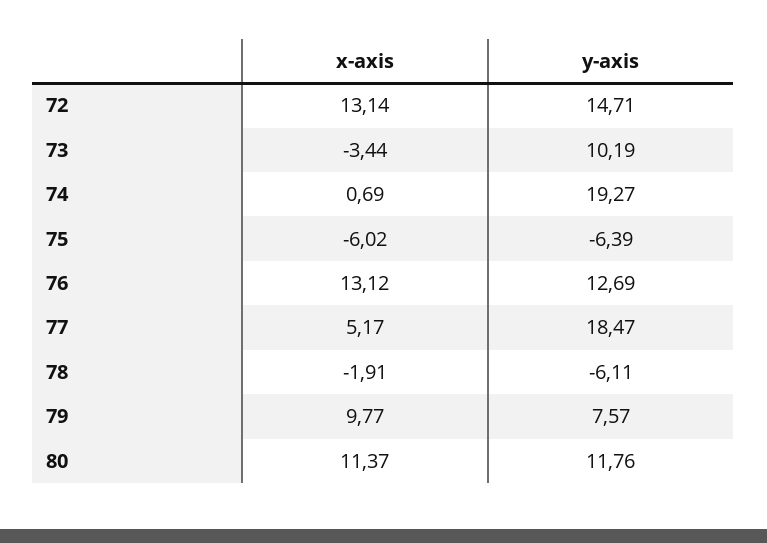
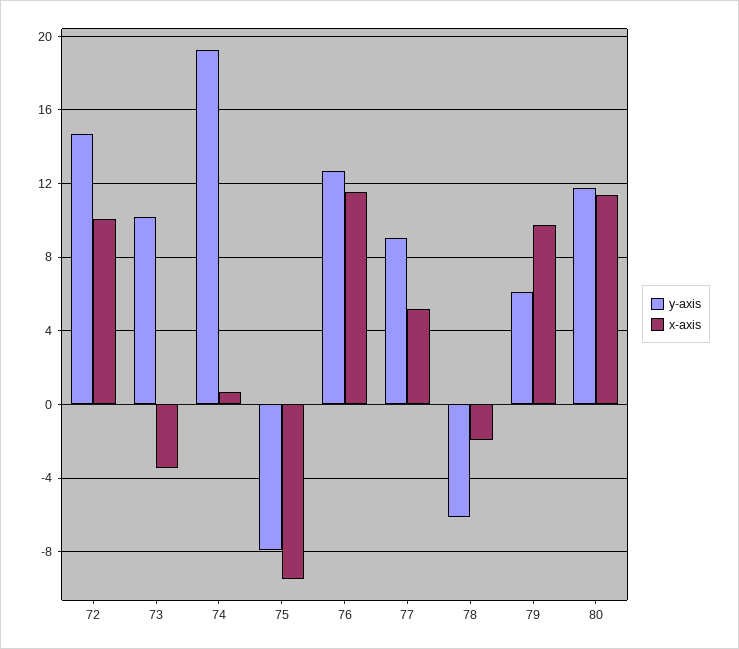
x-axis, 72: 13.14 -> 10
x-axis, 75: -6.02 -> -9.5
y-axis, 75: -6.39 -> -8
x-axis, 76: 13.12 -> 11.5
y-axis, 77: 18.47 -> 9
y-axis, 79: 7.57 -> 6

